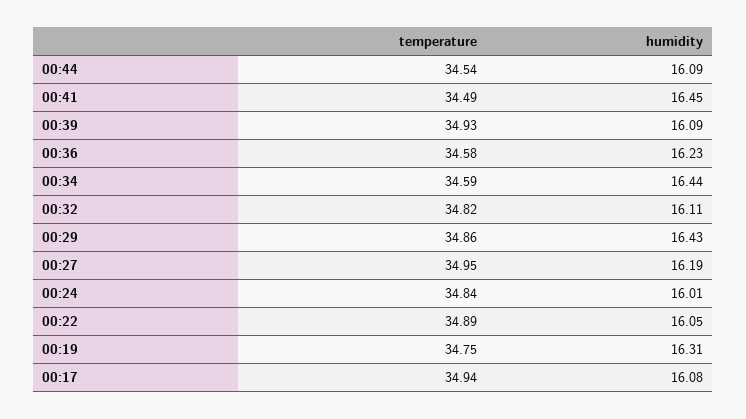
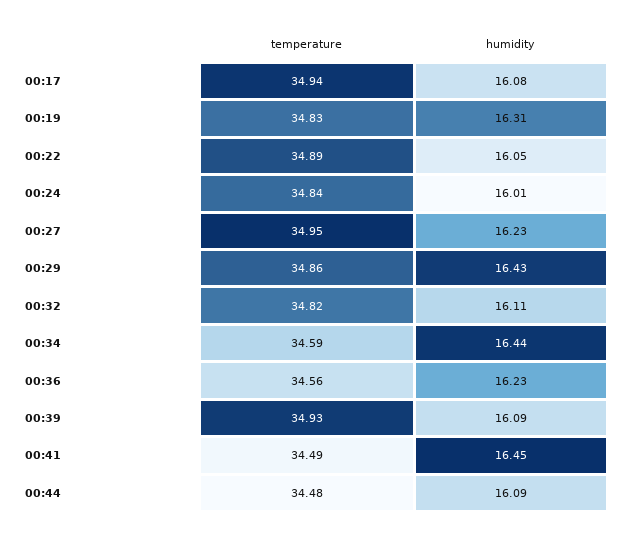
temperature, 00:44: 34.54 -> 34.48
temperature, 00:36: 34.58 -> 34.56
humidity, 00:27: 16.19 -> 16.23
temperature, 00:19: 34.75 -> 34.83

